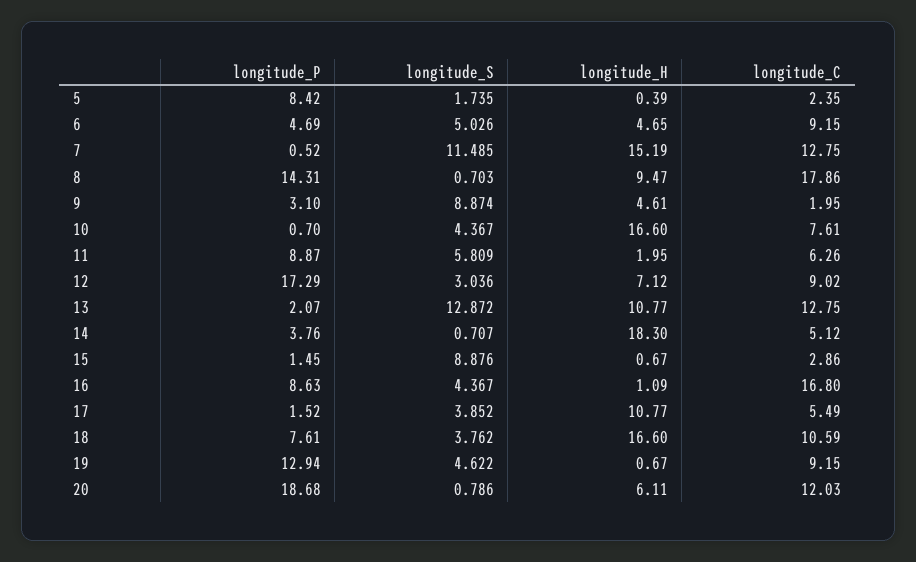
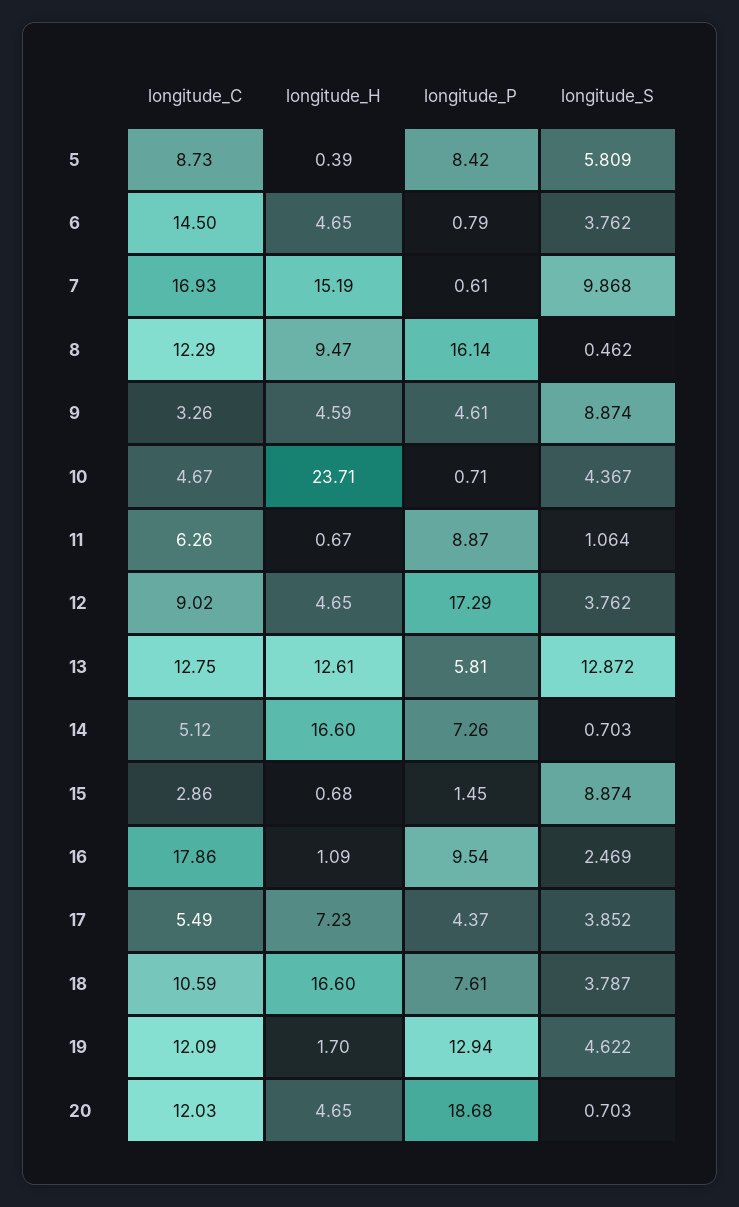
longitude_S, 5: 1.735 -> 5.809
longitude_C, 5: 2.35 -> 8.73
longitude_P, 6: 4.69 -> 0.79
longitude_S, 6: 5.026 -> 3.762
longitude_C, 6: 9.15 -> 14.5
longitude_P, 7: 0.52 -> 0.61
longitude_S, 7: 11.485 -> 9.868
longitude_C, 7: 12.75 -> 16.93
longitude_P, 8: 14.31 -> 16.14
longitude_S, 8: 0.703 -> 0.462
longitude_C, 8: 17.86 -> 12.29
longitude_P, 9: 3.1 -> 4.61
longitude_H, 9: 4.61 -> 4.59
longitude_C, 9: 1.95 -> 3.26
longitude_P, 10: 0.7 -> 0.71
longitude_H, 10: 16.6 -> 23.71
longitude_C, 10: 7.61 -> 4.67
longitude_S, 11: 5.809 -> 1.064
longitude_H, 11: 1.95 -> 0.67
longitude_S, 12: 3.036 -> 3.762
longitude_H, 12: 7.12 -> 4.65
longitude_P, 13: 2.07 -> 5.81
longitude_H, 13: 10.77 -> 12.61
longitude_P, 14: 3.76 -> 7.26
longitude_S, 14: 0.707 -> 0.703
longitude_H, 14: 18.3 -> 16.6
longitude_S, 15: 8.876 -> 8.874
longitude_H, 15: 0.67 -> 0.68
longitude_P, 16: 8.63 -> 9.54
longitude_S, 16: 4.367 -> 2.469
longitude_C, 16: 16.8 -> 17.86
longitude_P, 17: 1.52 -> 4.37
longitude_H, 17: 10.77 -> 7.23
longitude_S, 18: 3.762 -> 3.787
longitude_H, 19: 0.67 -> 1.7
longitude_C, 19: 9.15 -> 12.09
longitude_S, 20: 0.786 -> 0.703
longitude_H, 20: 6.11 -> 4.65

